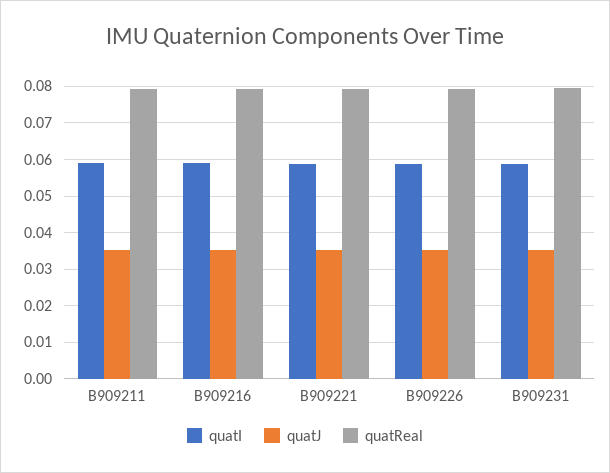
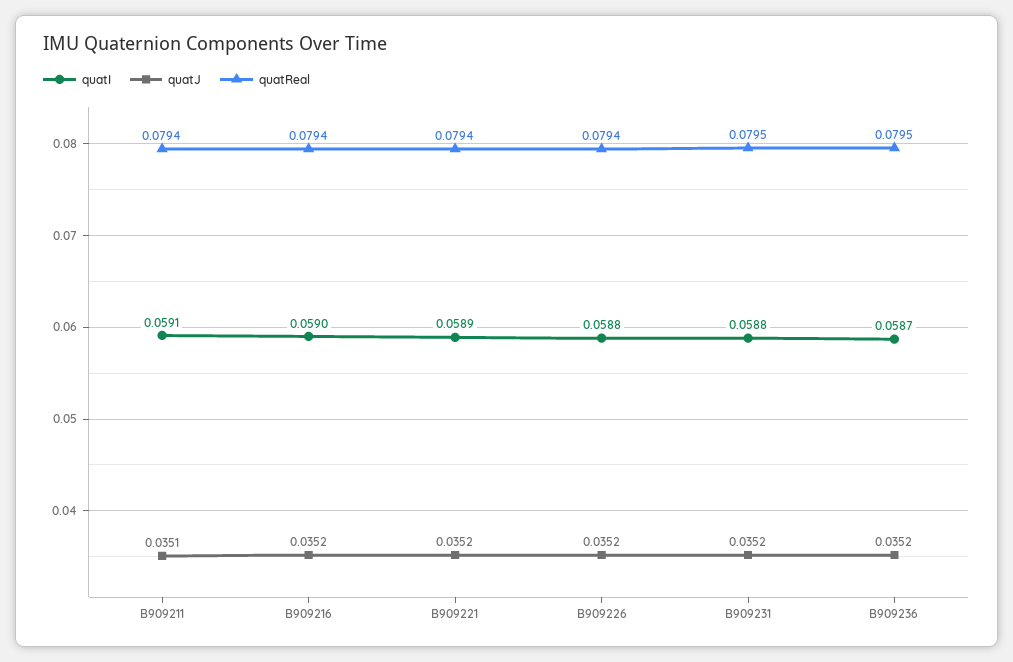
quatI, B909236: none -> 0.0587
quatJ, B909236: none -> 0.0352
quatReal, B909236: none -> 0.0795

